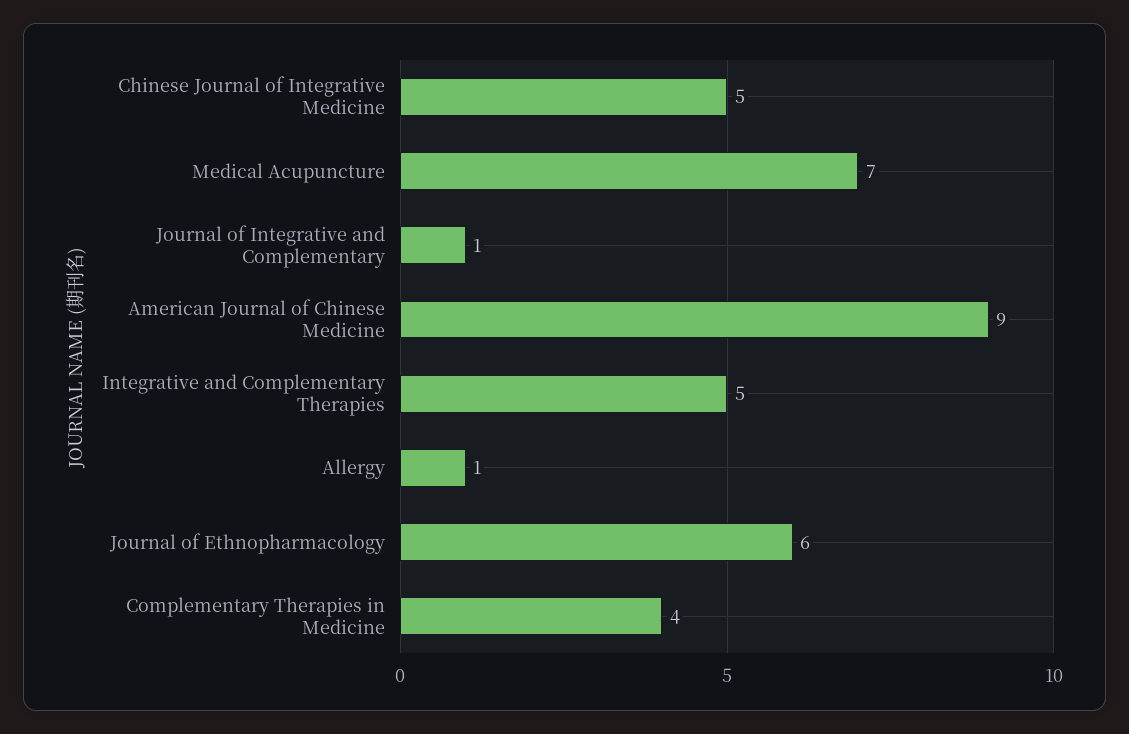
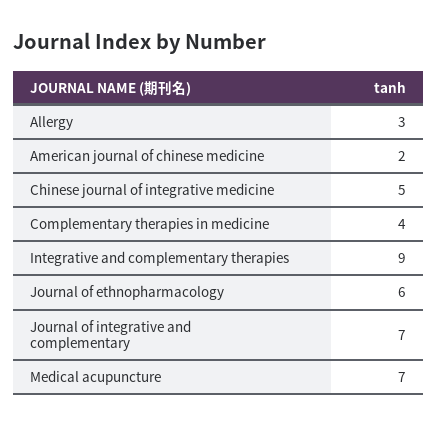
Journal of Integrative and Complementary: 1 -> 7
American Journal of Chinese Medicine: 9 -> 2
Integrative and Complementary Therapies: 5 -> 9
Allergy: 1 -> 3

